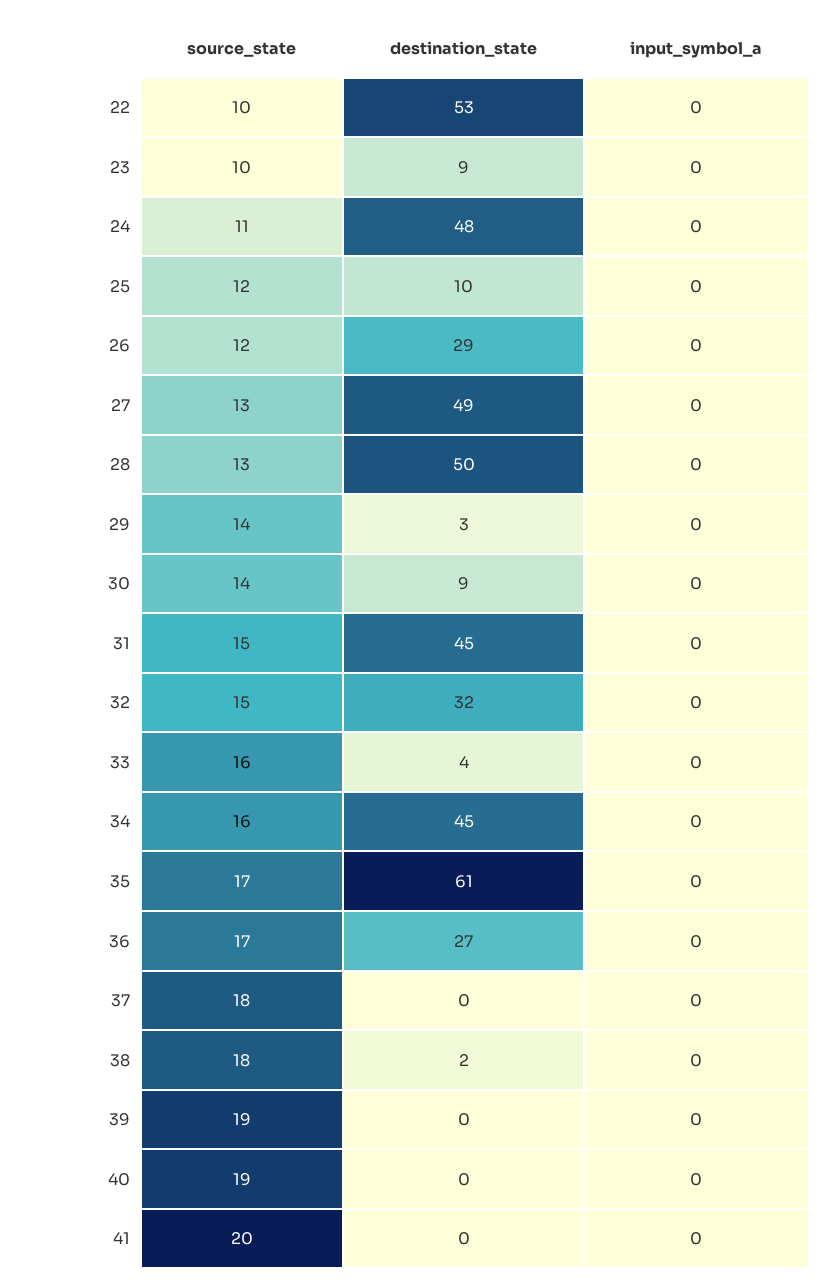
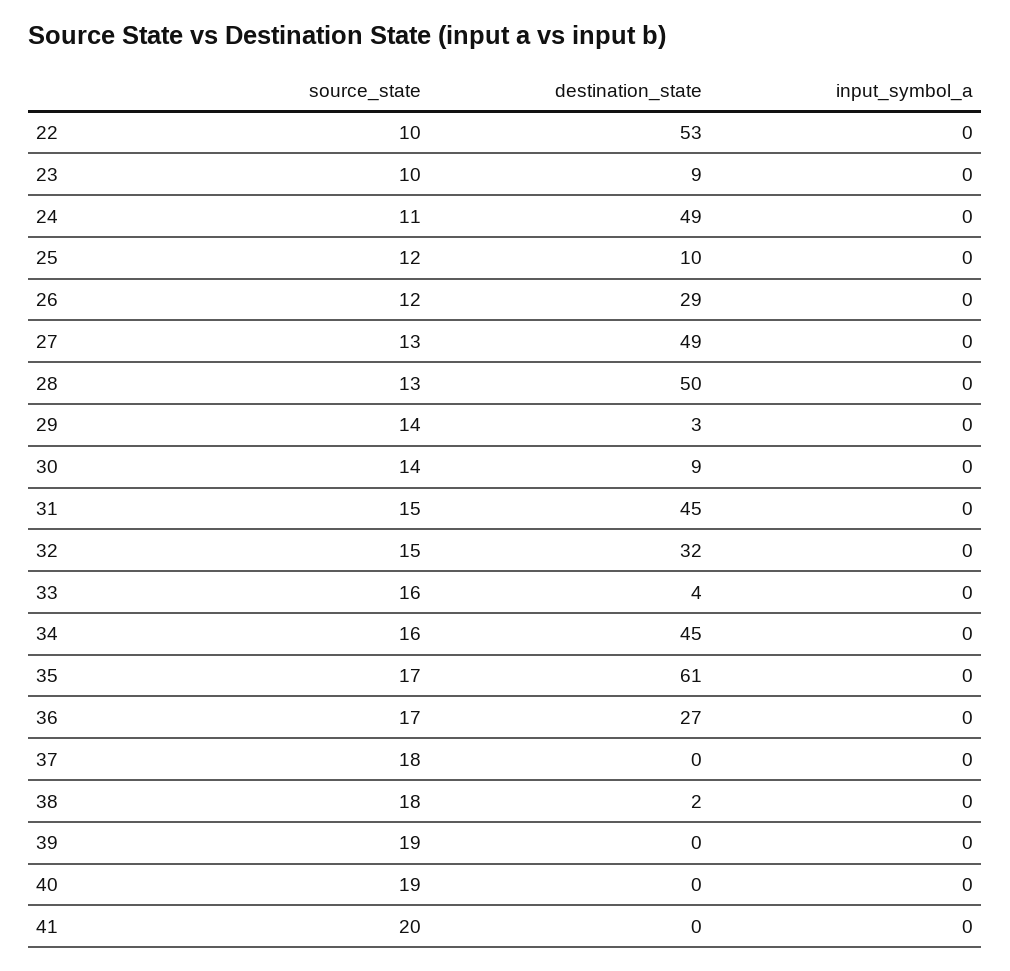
destination_state, 24: 48 -> 49

